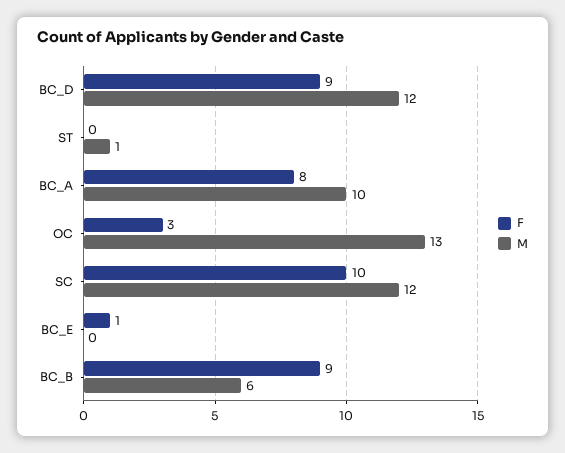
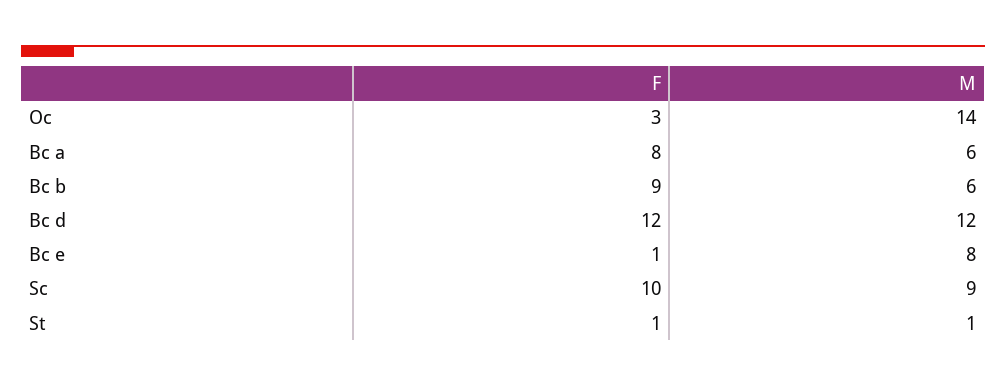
F, BC_D: 9 -> 12
F, ST: 0 -> 1
M, BC_A: 10 -> 6
M, OC: 13 -> 14
M, SC: 12 -> 9
M, BC_E: 0 -> 8

